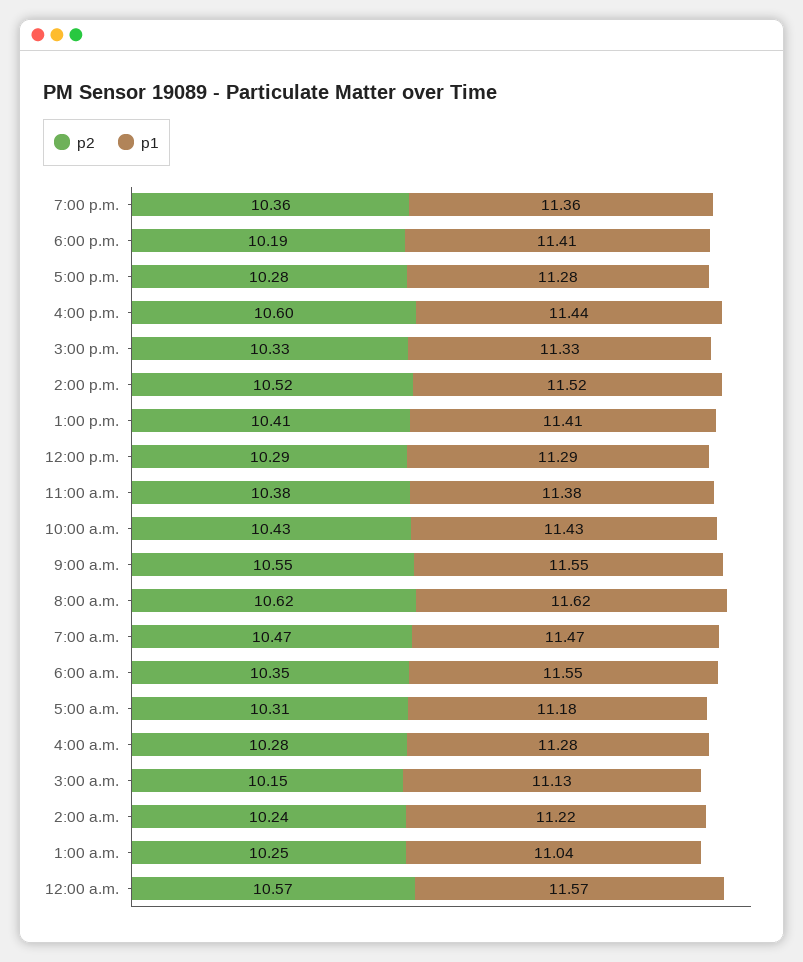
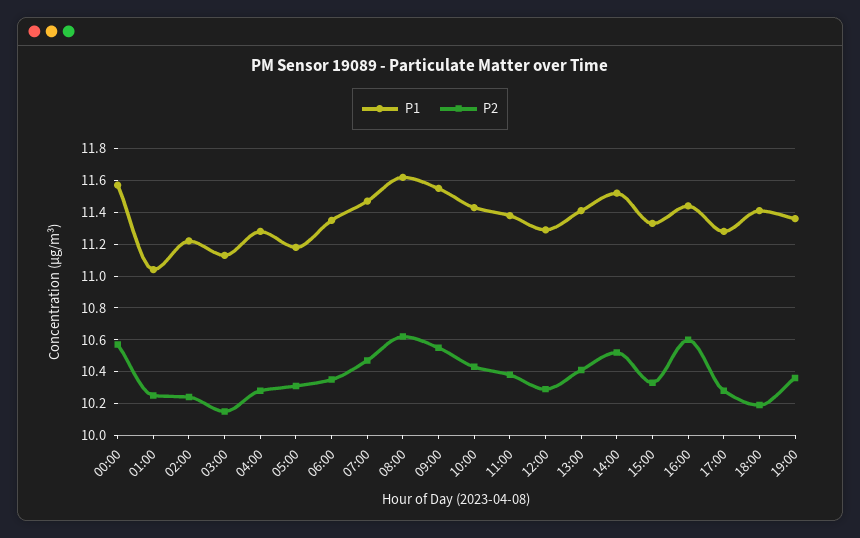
p1, 6:00 a.m.: 11.55 -> 11.35

